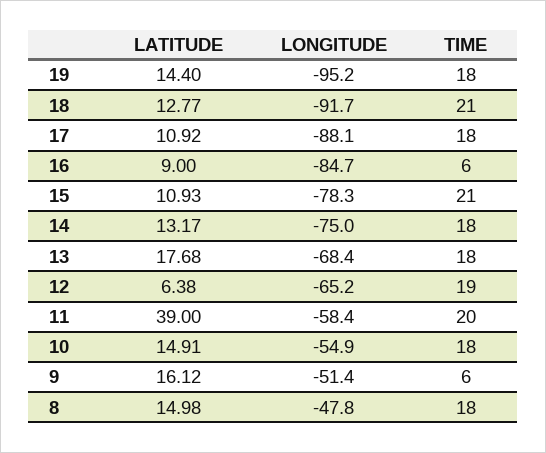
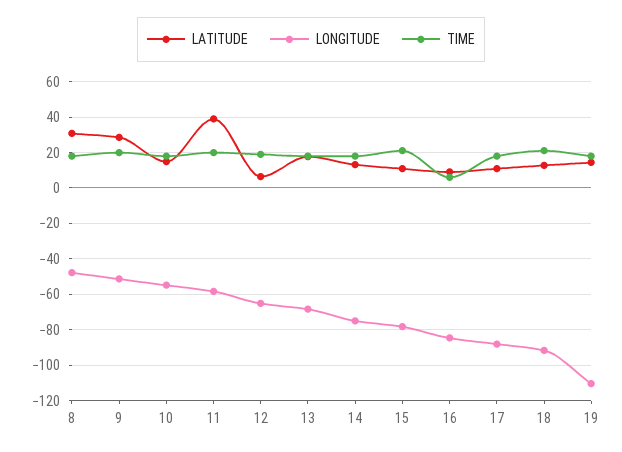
LONGITUDE, 19: -95.2 -> -110
LATITUDE, 9: 16.12 -> 30
TIME, 9: 6 -> 20
LATITUDE, 8: 14.98 -> 30

